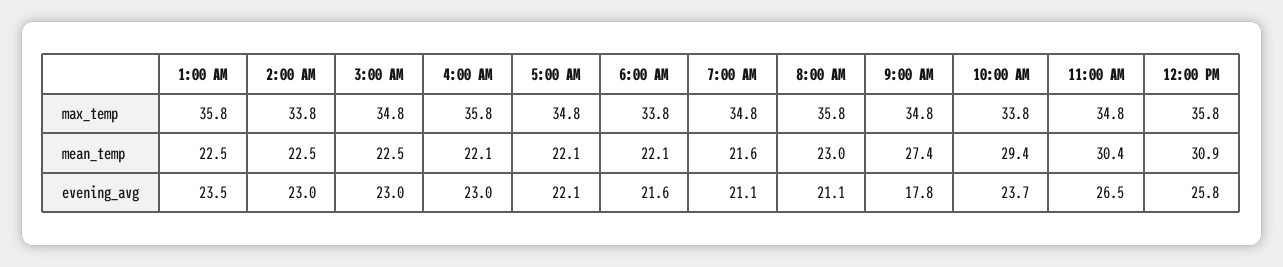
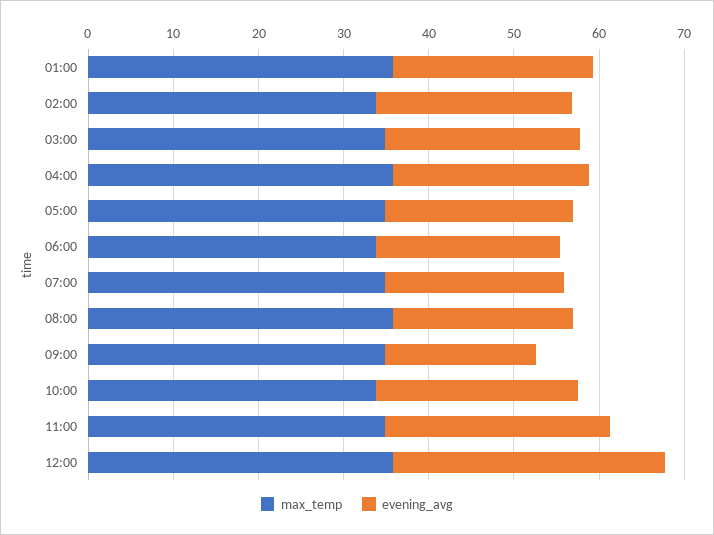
mean_temp, 1:00 AM: 22.5 -> none
mean_temp, 2:00 AM: 22.5 -> none
mean_temp, 3:00 AM: 22.5 -> none
mean_temp, 4:00 AM: 22.1 -> none
mean_temp, 5:00 AM: 22.1 -> none
mean_temp, 6:00 AM: 22.1 -> none
mean_temp, 7:00 AM: 21.6 -> none
mean_temp, 8:00 AM: 23 -> none
mean_temp, 9:00 AM: 27.4 -> none
mean_temp, 10:00 AM: 29.4 -> none
mean_temp, 11:00 AM: 30.4 -> none
mean_temp, 12:00 PM: 30.9 -> none
evening_avg, 12:00 PM: 25.8 -> 32

